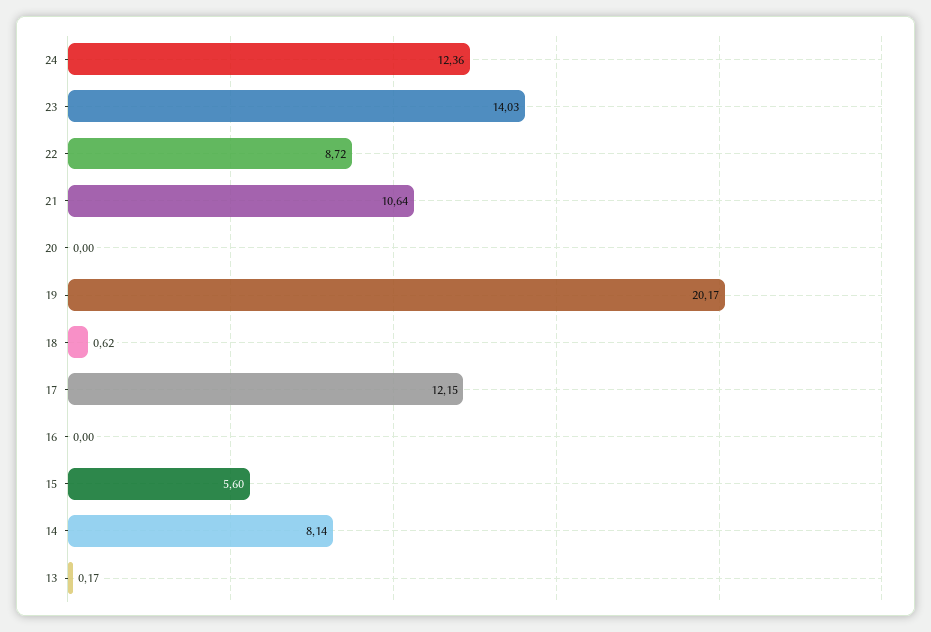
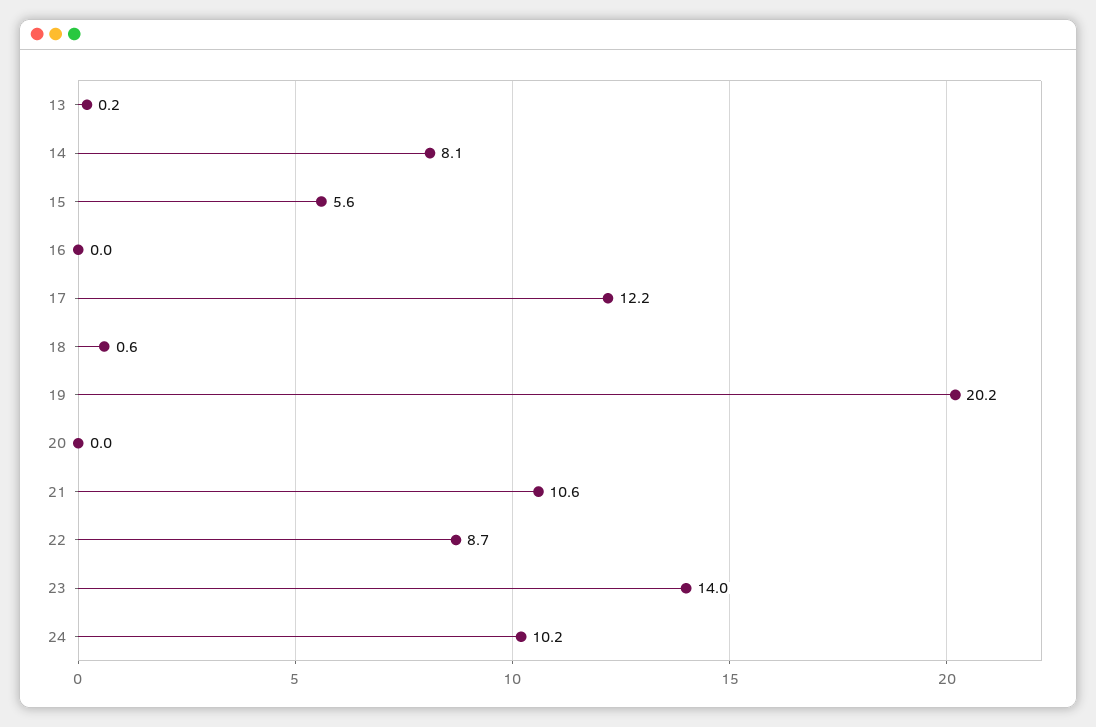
24: 12.36 -> 10.2

